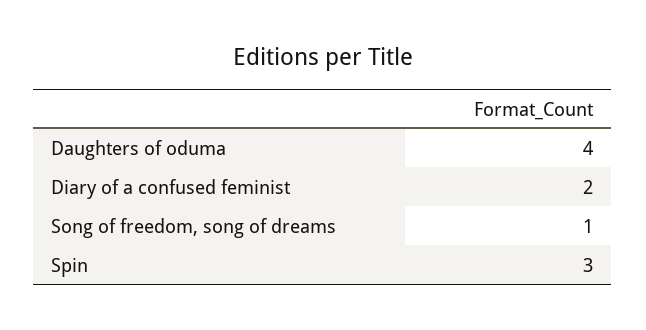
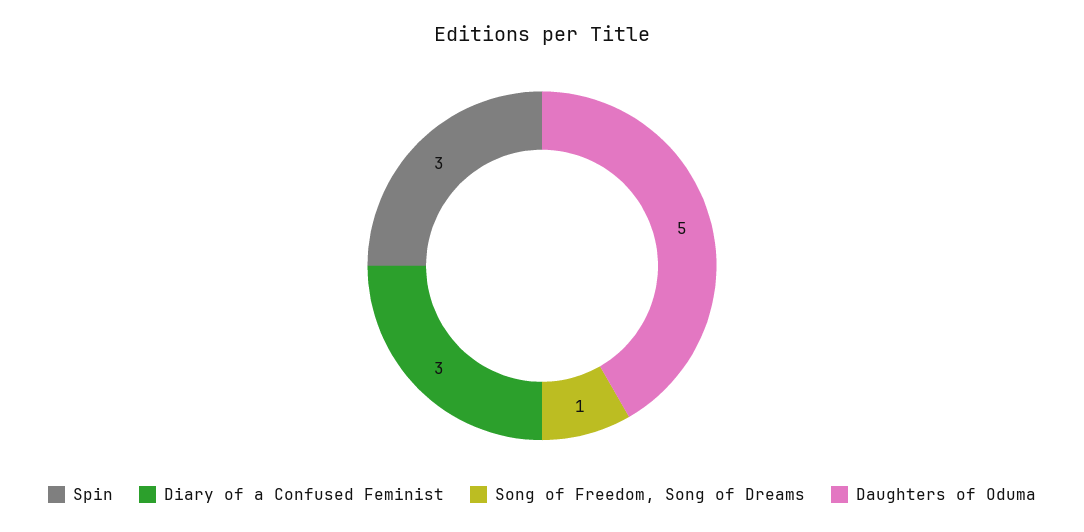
Daughters of oduma: 4 -> 5
Diary of a confused feminist: 2 -> 3

